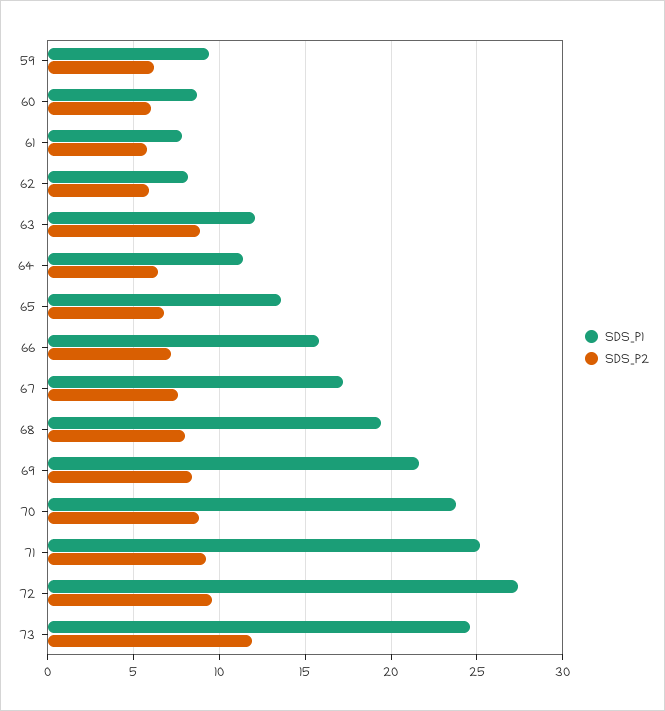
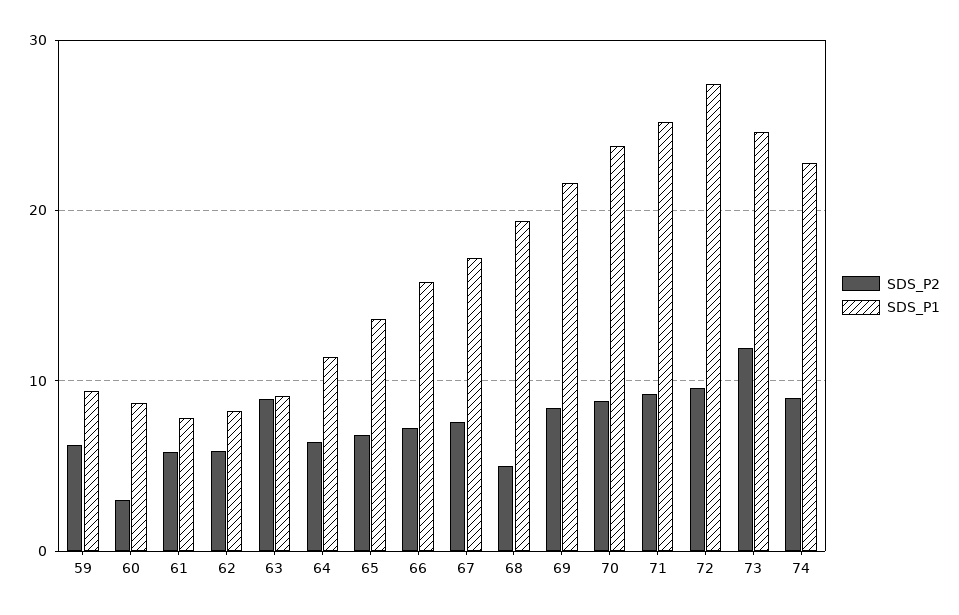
SDS_P2, 60: 6 -> 3
SDS_P1, 63: 12 -> 9
SDS_P2, 68: 8 -> 5
SDS_P2, 74: none -> 9
SDS_P1, 74: none -> 23

